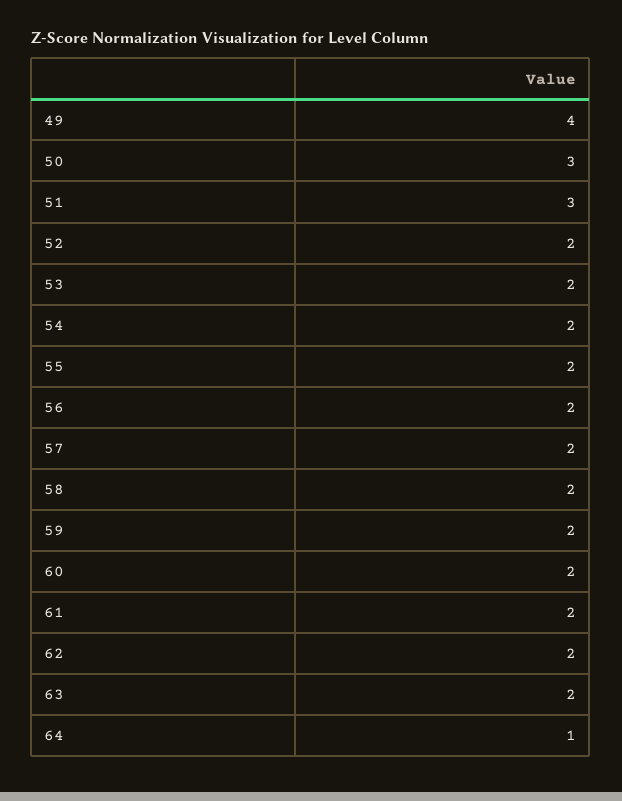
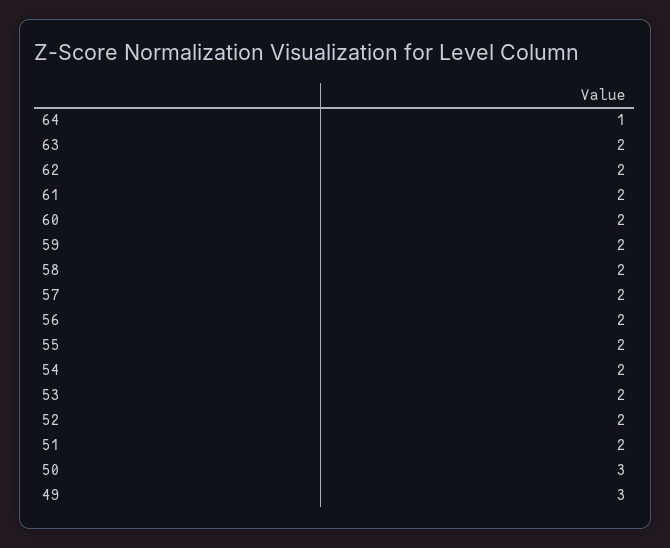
49: 4 -> 3
51: 3 -> 2

